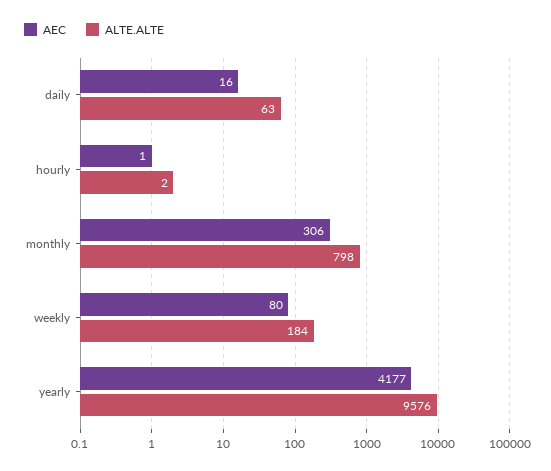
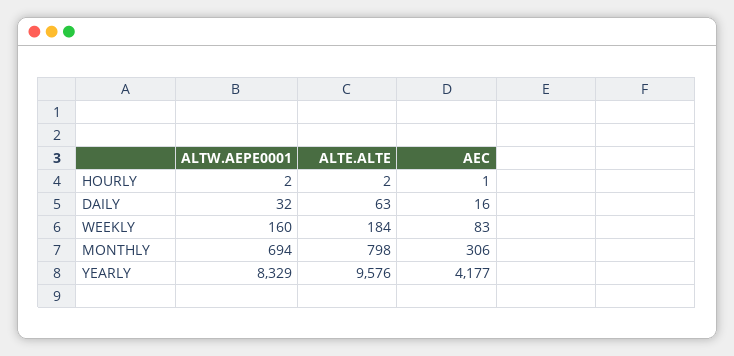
AEC, weekly: 80 -> 83
ALTW.AEPE0001, hourly: none -> 2
ALTW.AEPE0001, daily: none -> 32
ALTW.AEPE0001, weekly: none -> 160
ALTW.AEPE0001, monthly: none -> 694
ALTW.AEPE0001, yearly: none -> 8329

